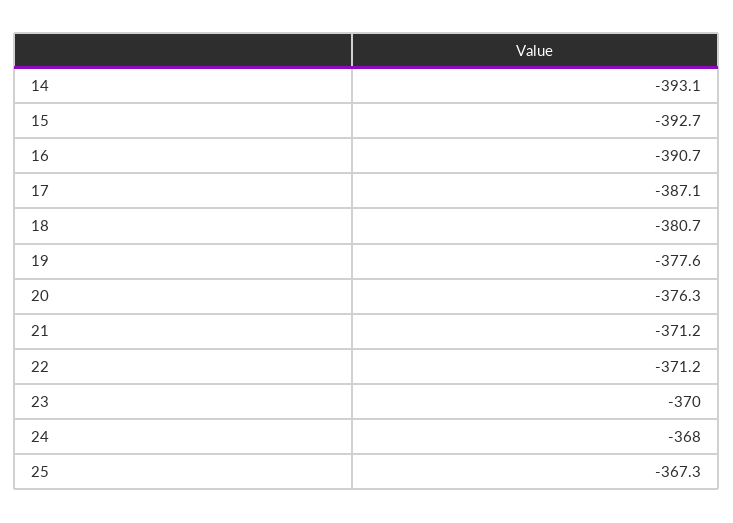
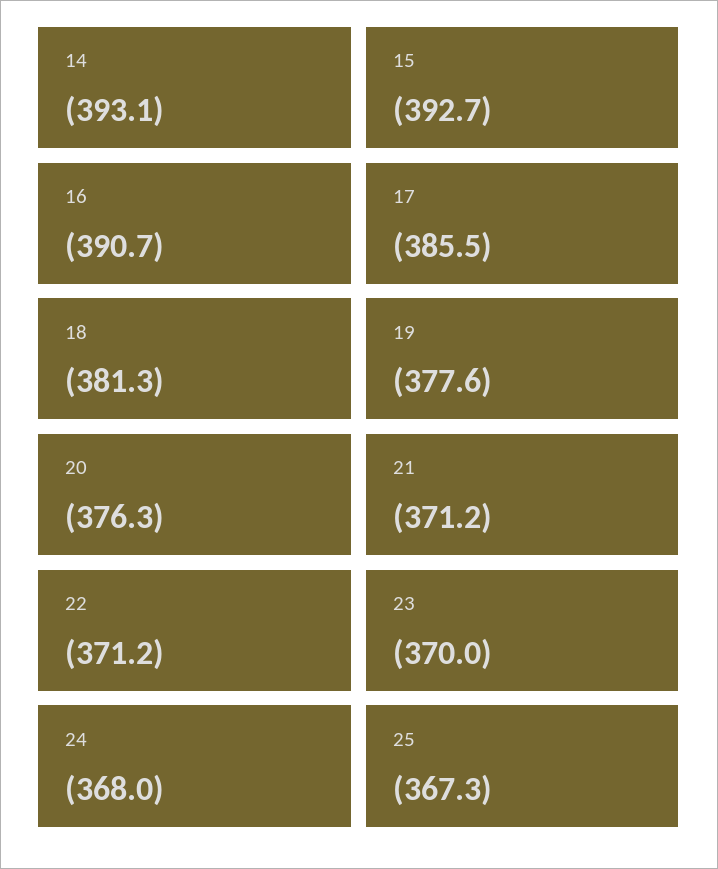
17: -387.1 -> -385.5
18: -380.7 -> -381.3

